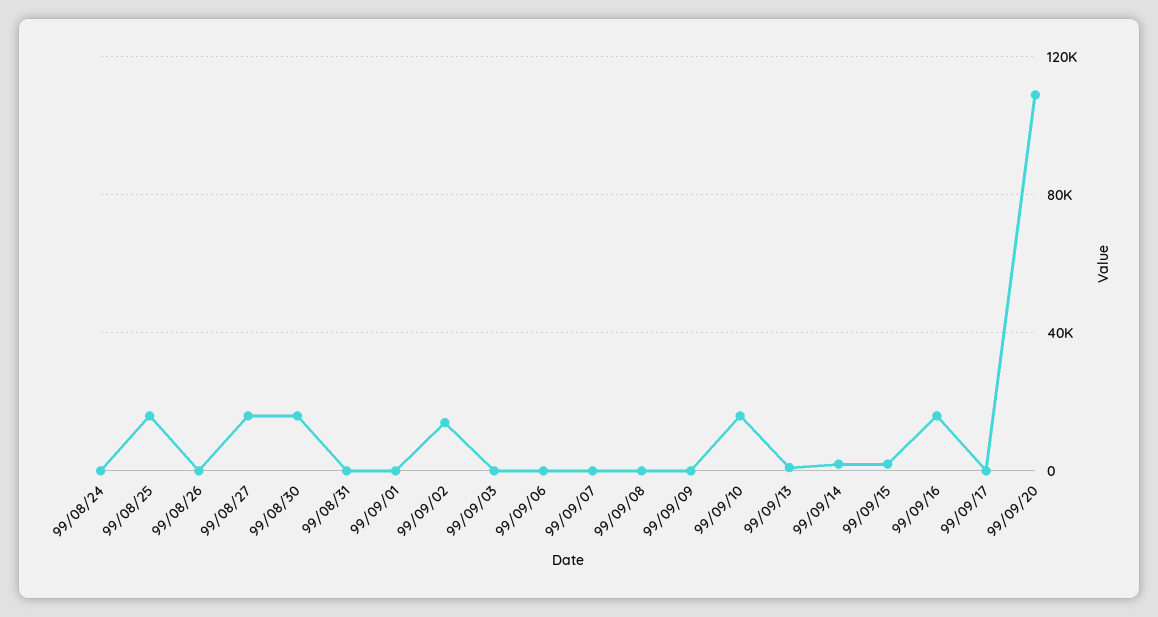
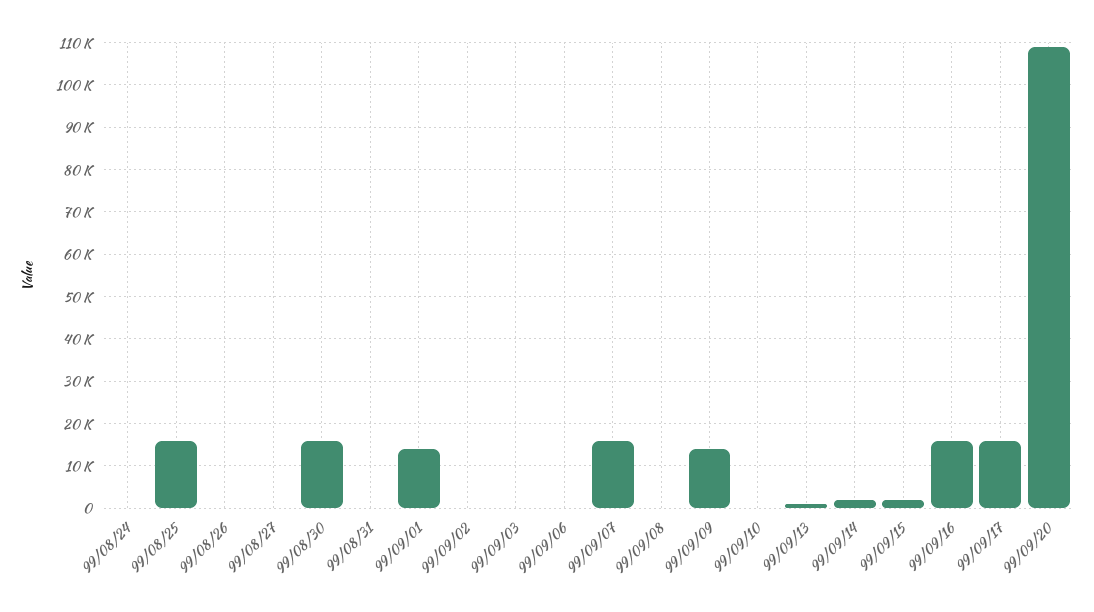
99/08/27: 15000 -> 0
99/09/01: 0 -> 14000
99/09/02: 15000 -> 0
99/09/07: 0 -> 16000
99/09/09: 0 -> 14000
99/09/10: 15000 -> 0
99/09/17: 0 -> 16000

